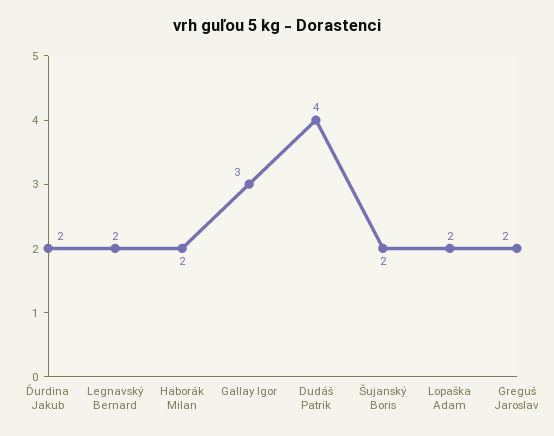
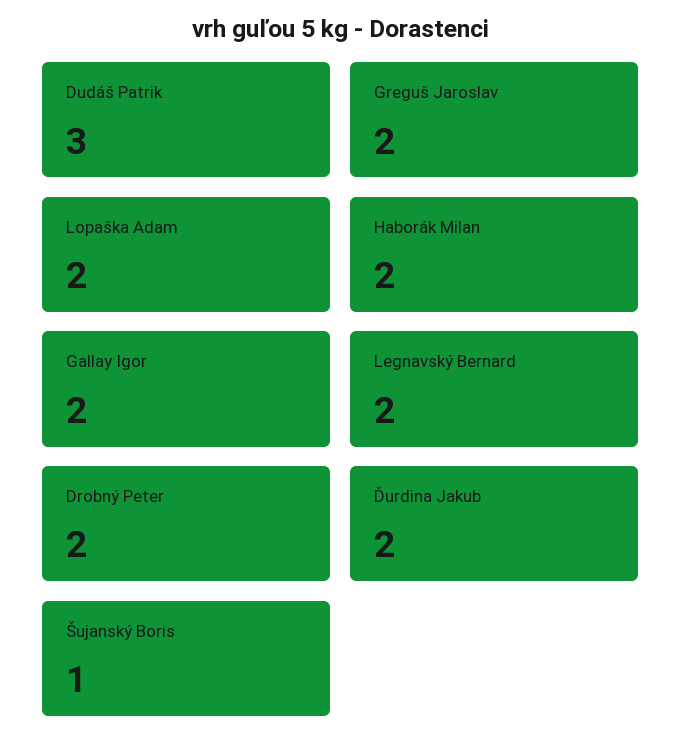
Gallay Igor: 3 -> 2
Dudáš Patrik: 4 -> 3
Šujanský Boris: 2 -> 1
Drobný Peter: none -> 2

